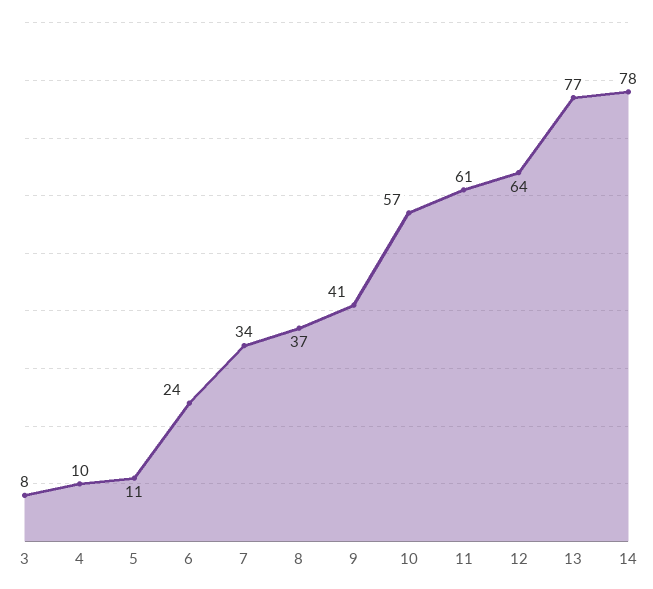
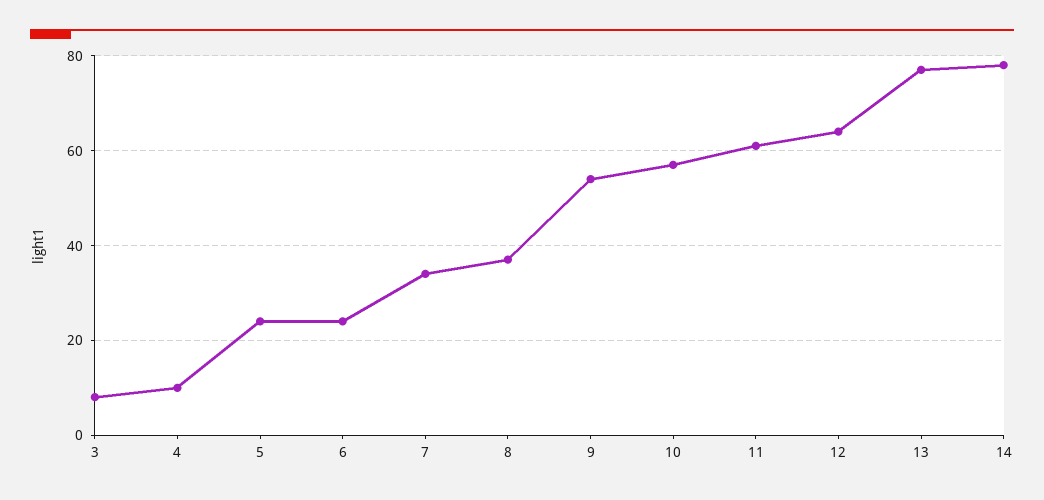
5: 11 -> 25
9: 41 -> 55

